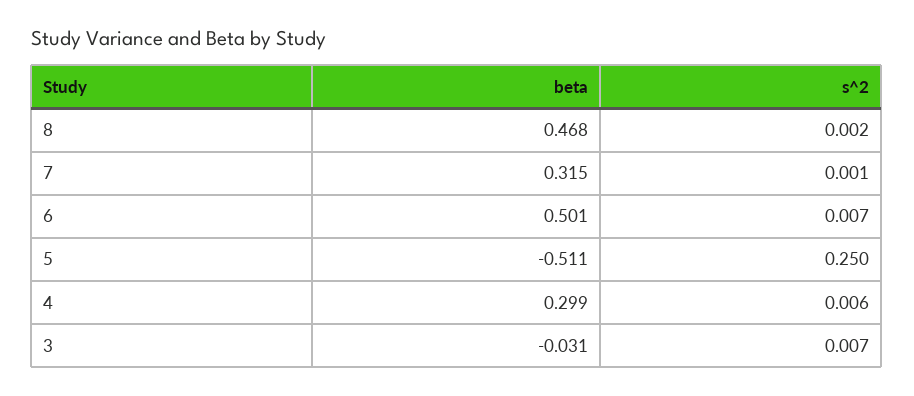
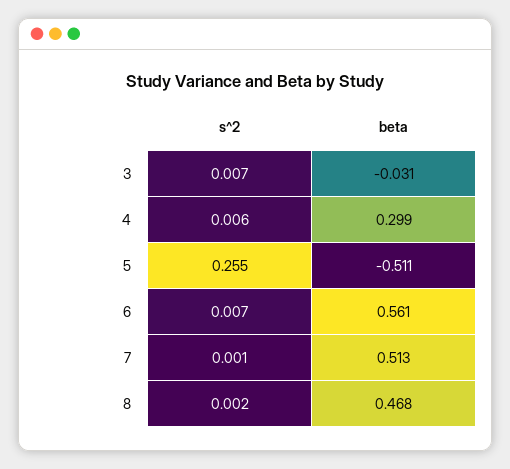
beta, 7: 0.315 -> 0.513
beta, 6: 0.501 -> 0.561
s^2, 5: 0.25 -> 0.255

